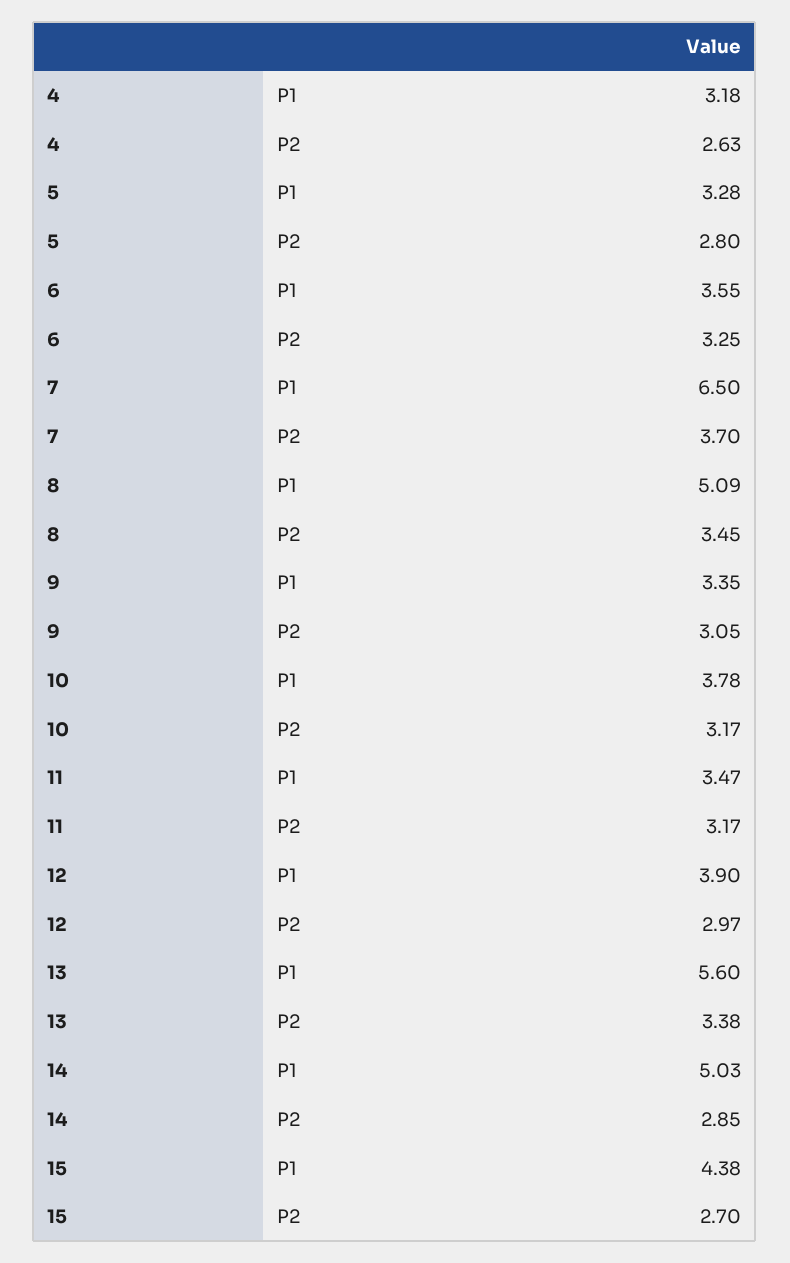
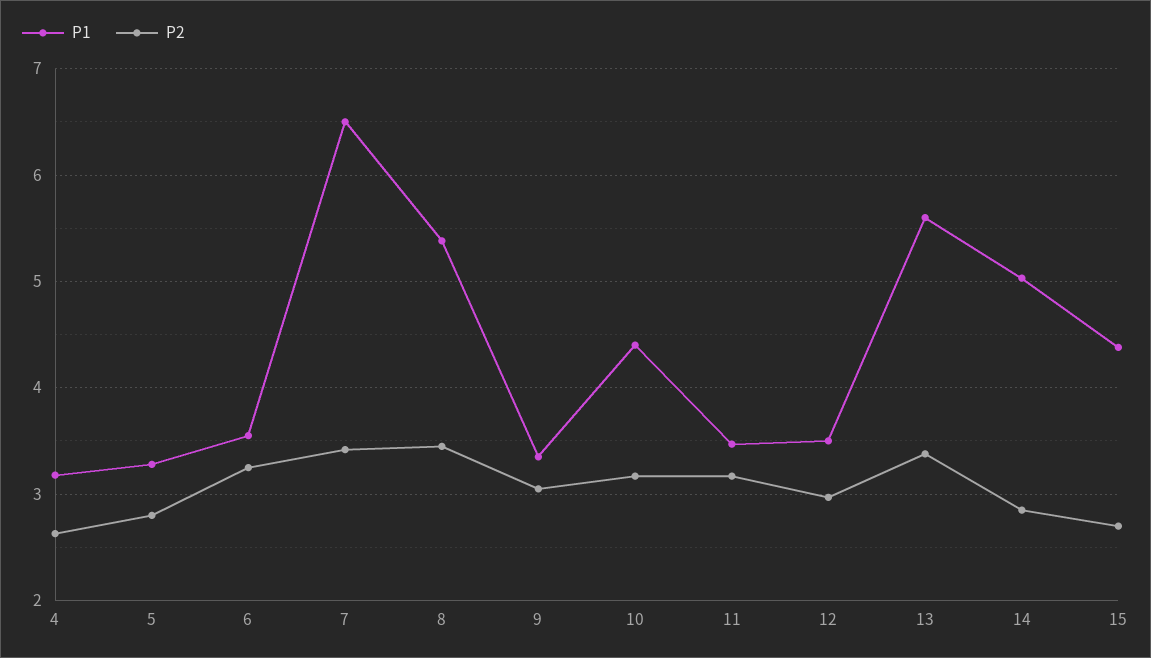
P2, 7: 3.7 -> 3.4
P1, 8: 5.09 -> 5.4
P1, 10: 3.78 -> 4.4
P1, 12: 3.9 -> 3.5

